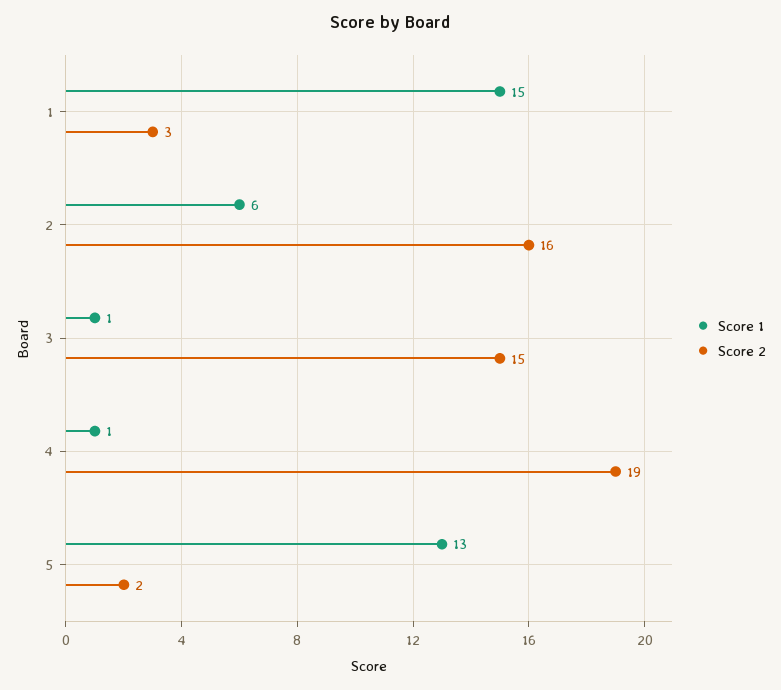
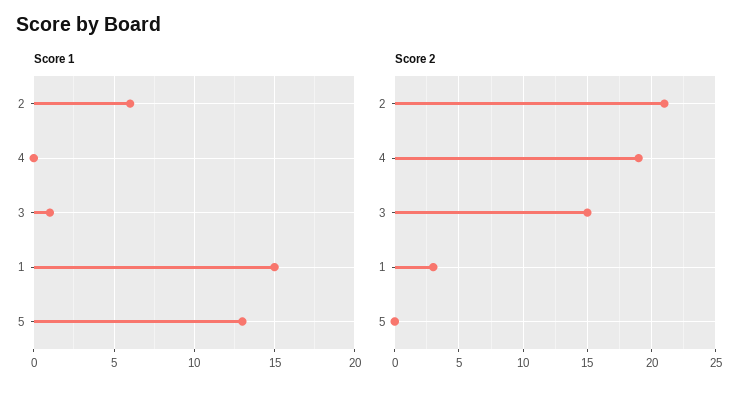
Score 2, 2: 16 -> 21
Score 1, 4: 1 -> 0
Score 2, 5: 2 -> 0

